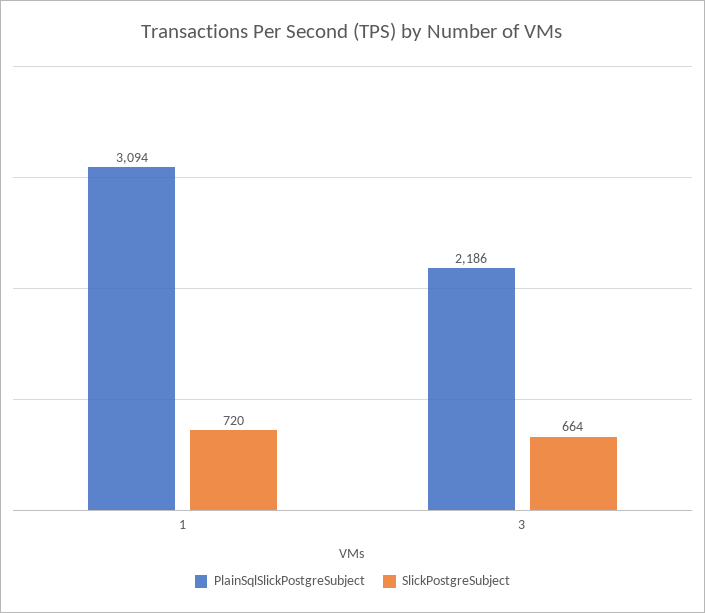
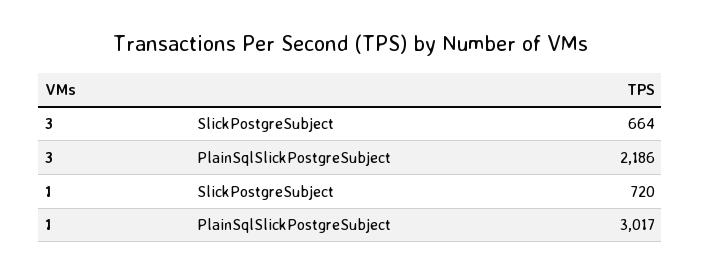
PlainSqlSlickPostgreSubject, 1: 3094 -> 3017

